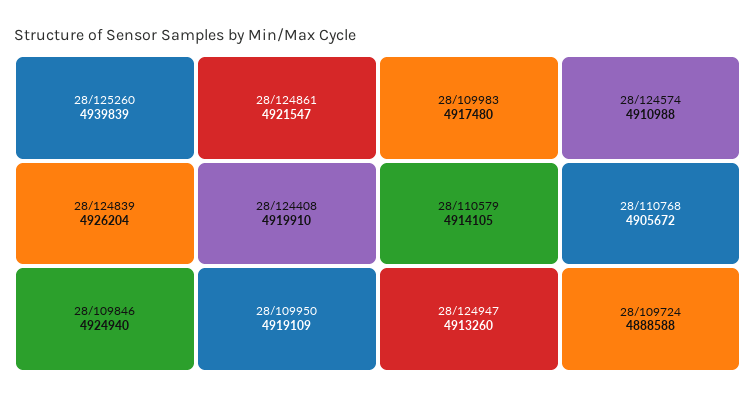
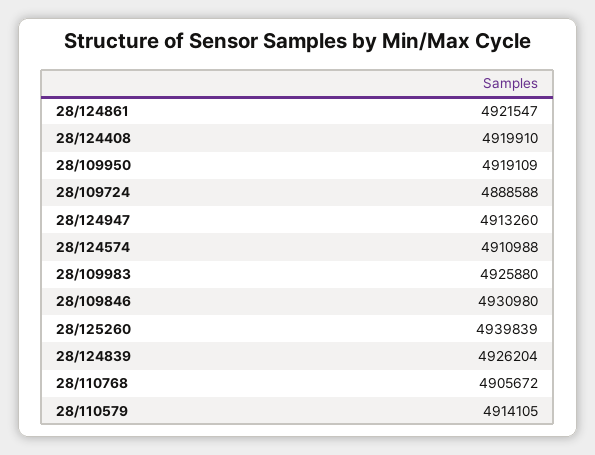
28/109846: 4924940 -> 4930980
28/109983: 4917480 -> 4925880

